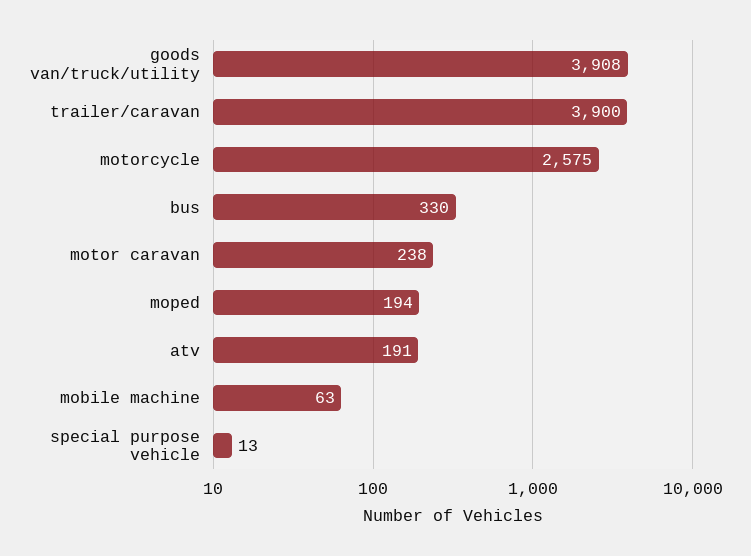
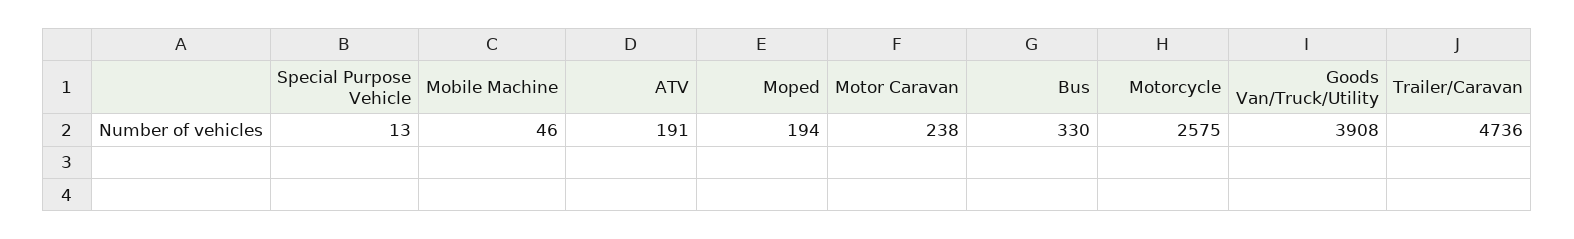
trailer/caravan: 3900 -> 4736
mobile machine: 63 -> 46

